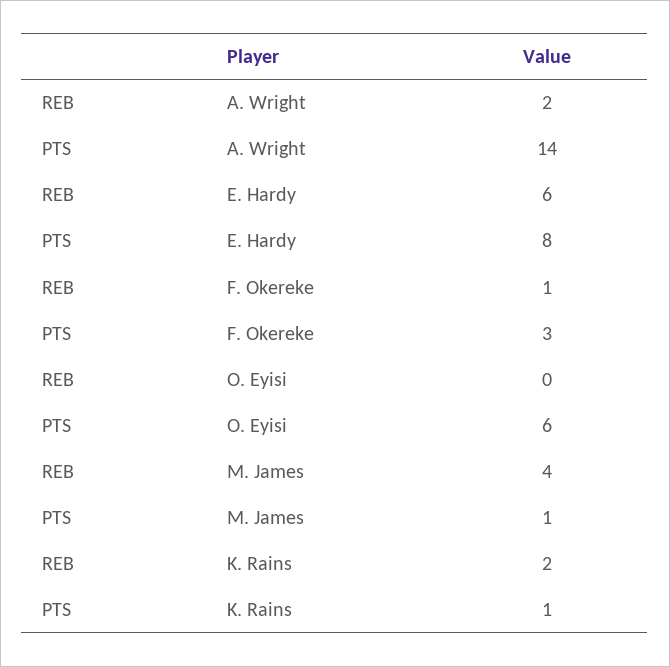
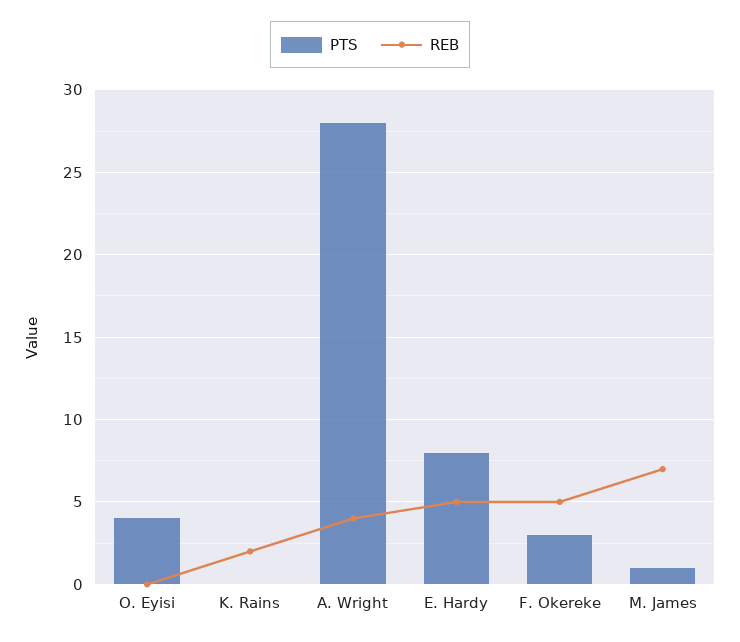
REB, A. Wright: 2 -> 4
PTS, A. Wright: 14 -> 28
REB, E. Hardy: 6 -> 5
REB, F. Okereke: 1 -> 5
PTS, O. Eyisi: 6 -> 4
REB, M. James: 4 -> 7
PTS, K. Rains: 1 -> 0

